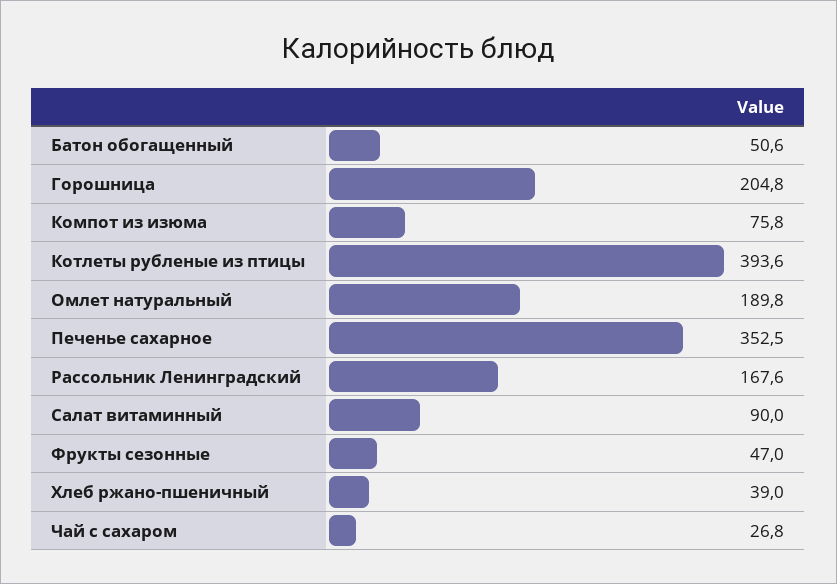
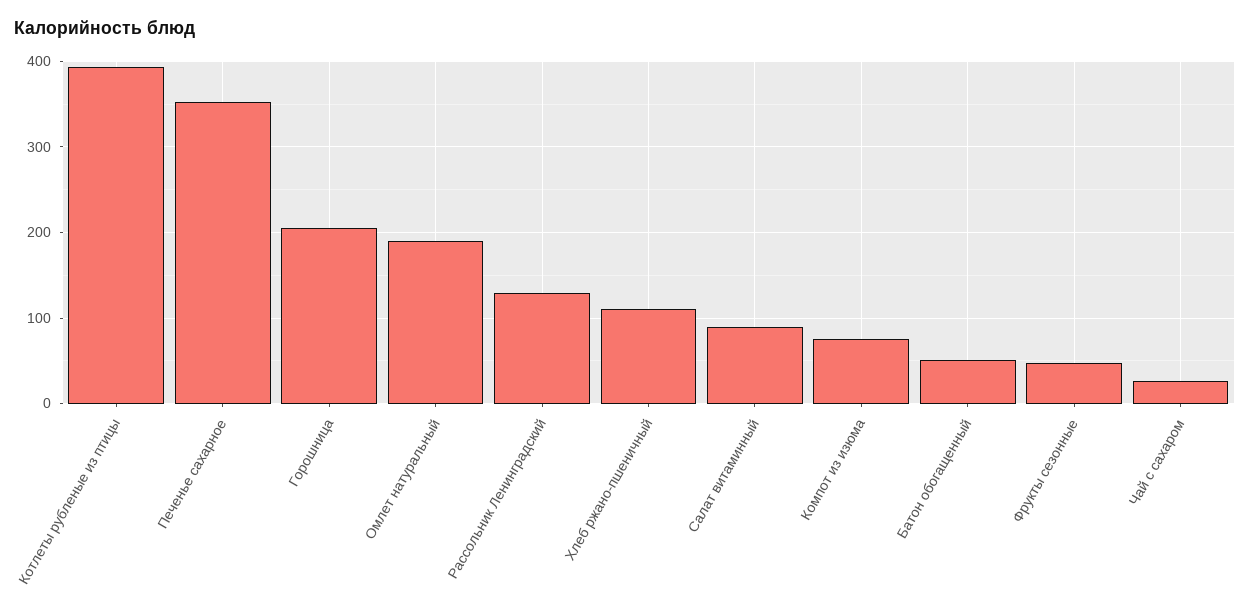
Рассольник Ленинградский: 167.6 -> 130
Хлеб ржано-пшеничный: 39 -> 110

